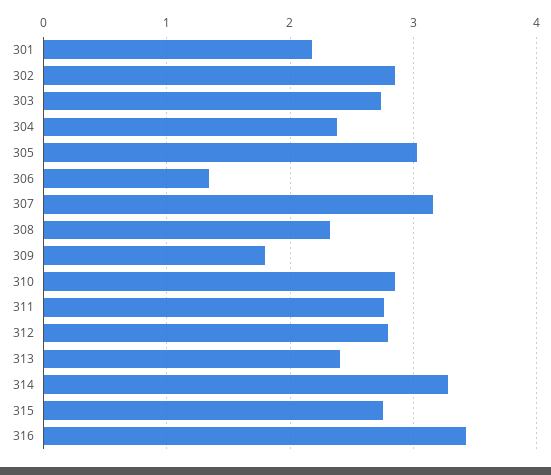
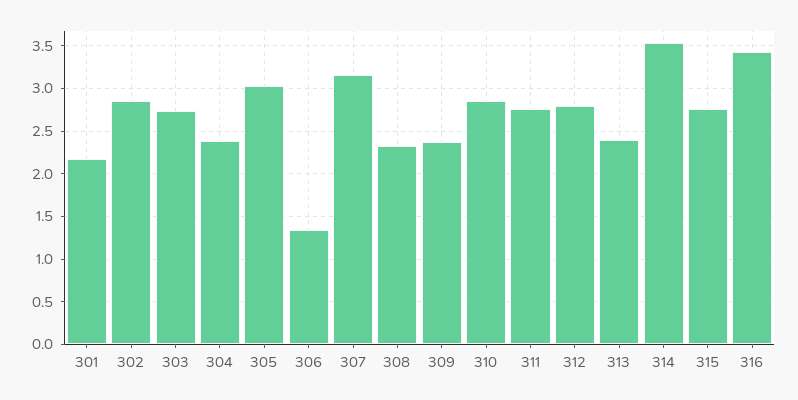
309: 1.8 -> 2.4
314: 3.3 -> 3.5

